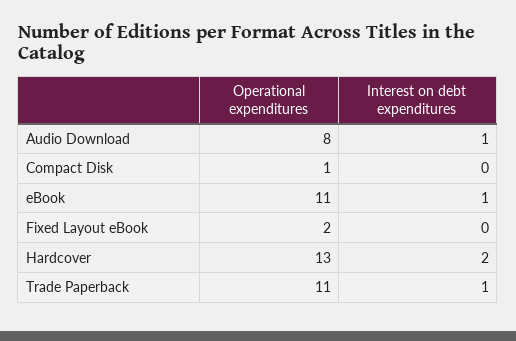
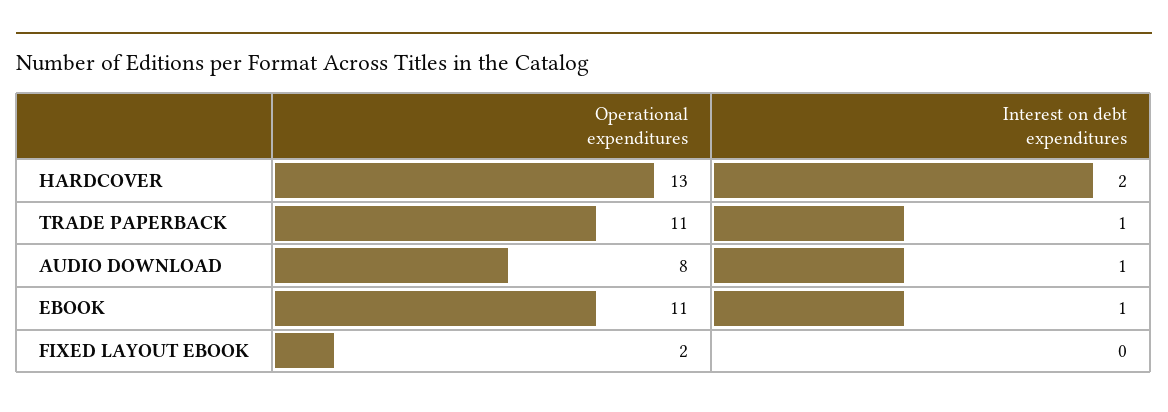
Operational expenditures, Compact Disk: 1 -> none
Interest on debt expenditures, Compact Disk: 0 -> none

